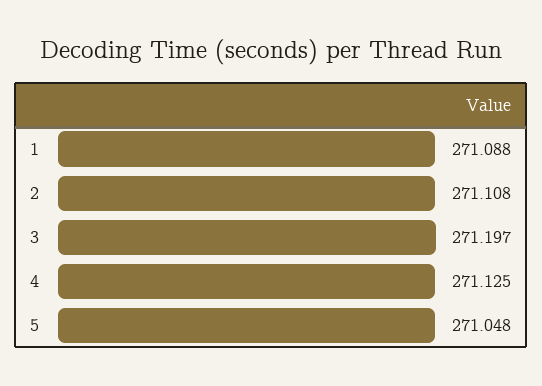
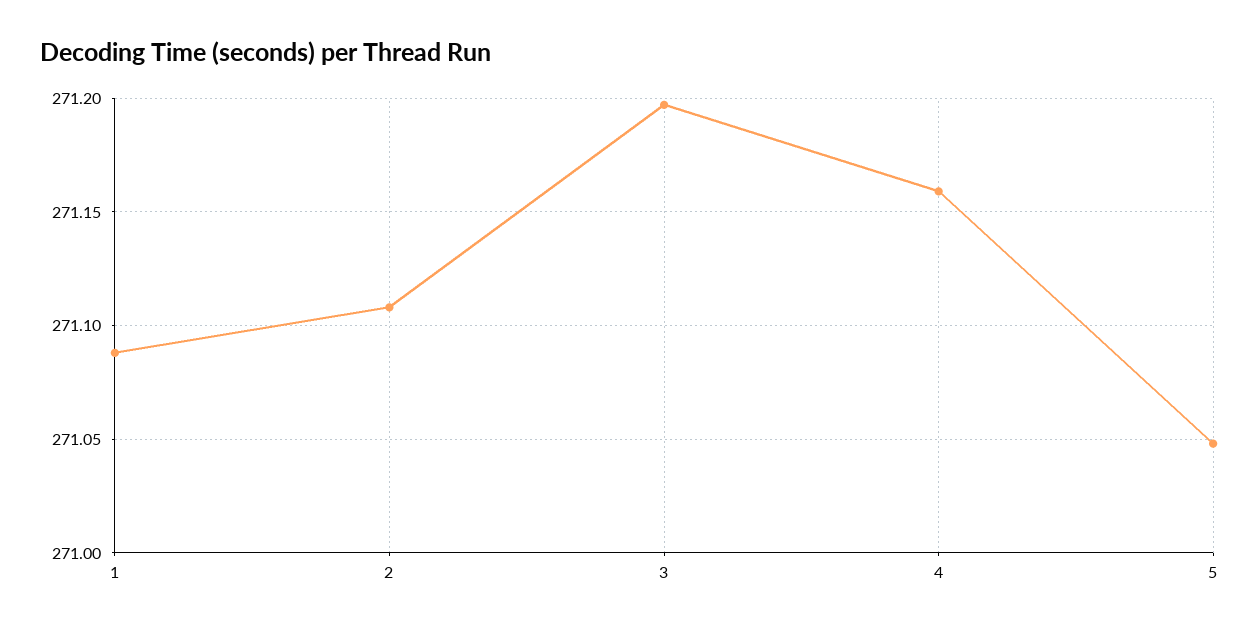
4: 271.125 -> 271.16

